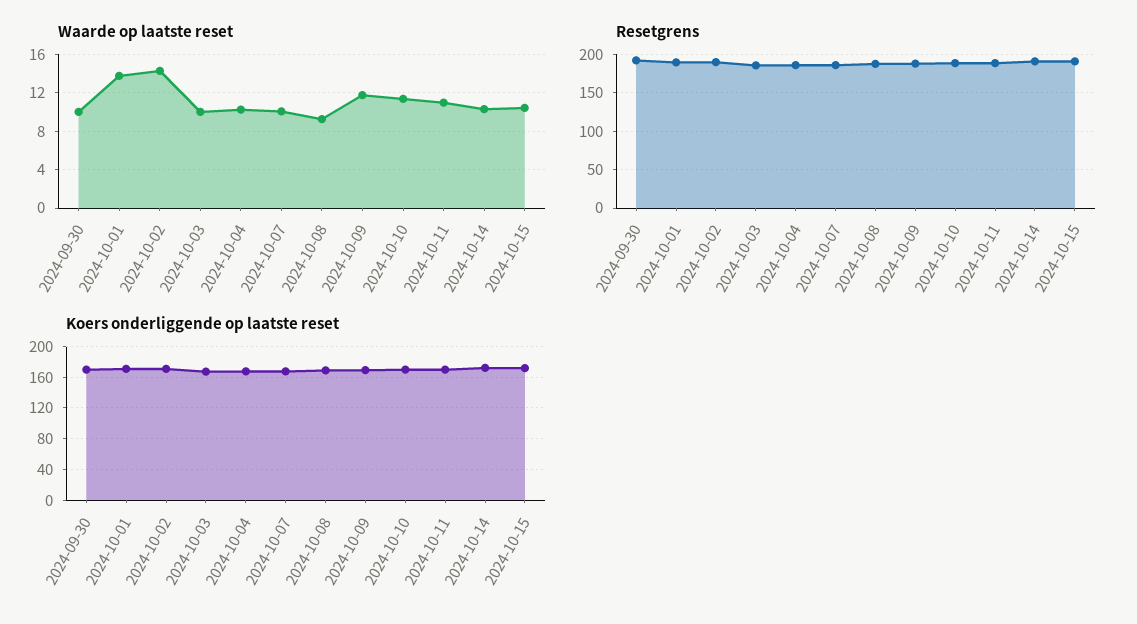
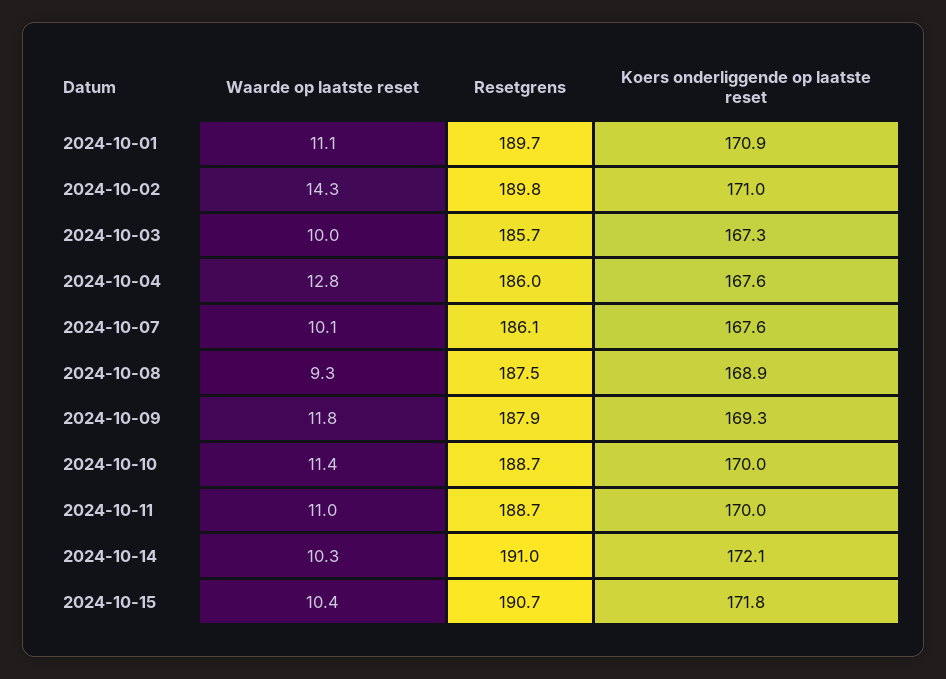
Waarde op laatste reset, 2024-09-30: 10 -> none
Waarde op laatste reset, 2024-10-01: 14 -> 11.1
Waarde op laatste reset, 2024-10-04: 10 -> 12.8
Resetgrens, 2024-09-30: 190 -> none
Koers onderliggende op laatste reset, 2024-09-30: 170 -> none

